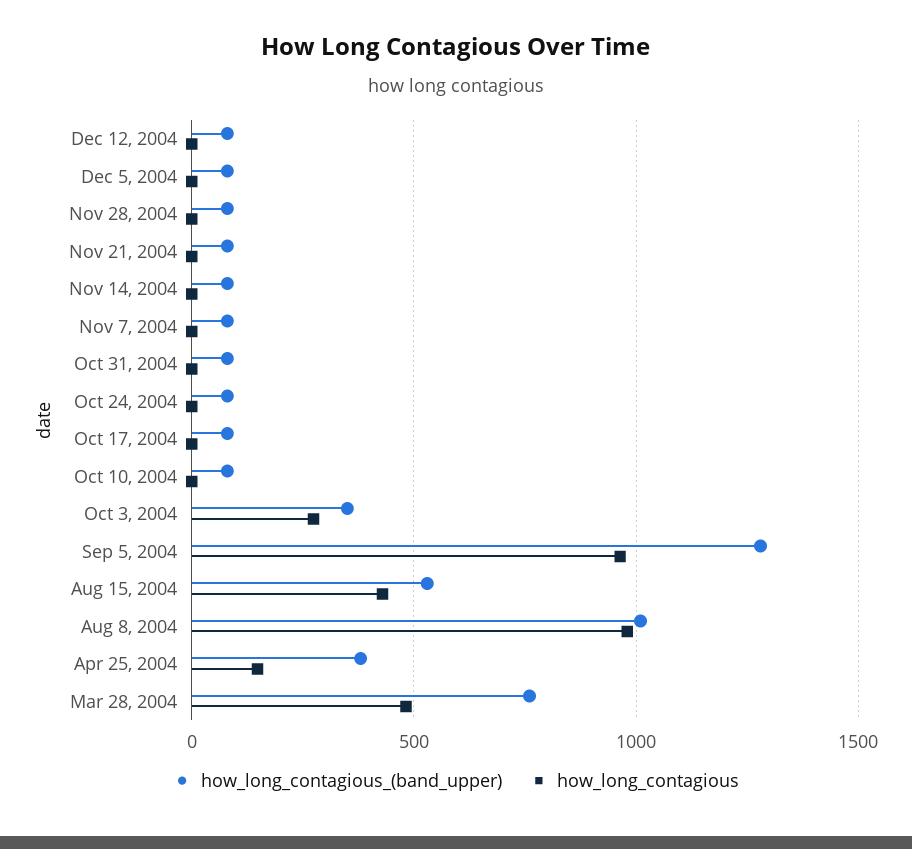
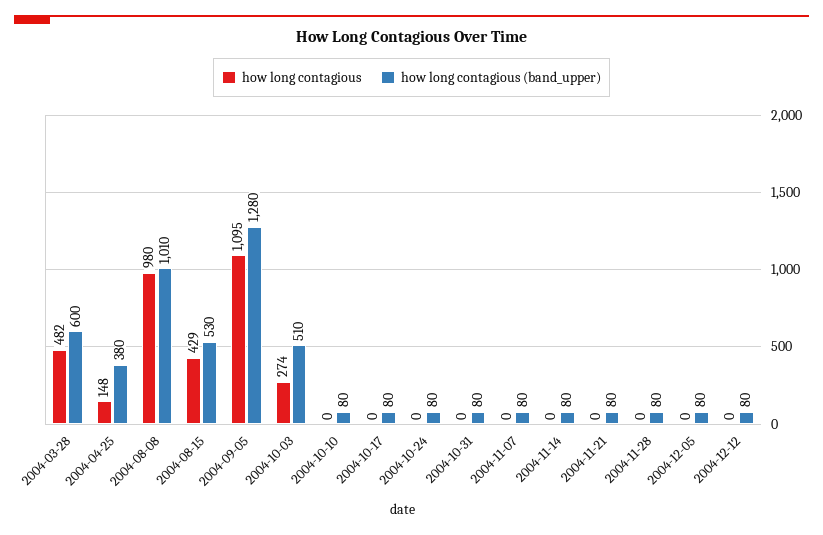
how_long_contagious_(band_upper), Oct 3, 2004: 350 -> 510
how_long_contagious, Sep 5, 2004: 950 -> 1095
how_long_contagious_(band_upper), Mar 28, 2004: 750 -> 600

